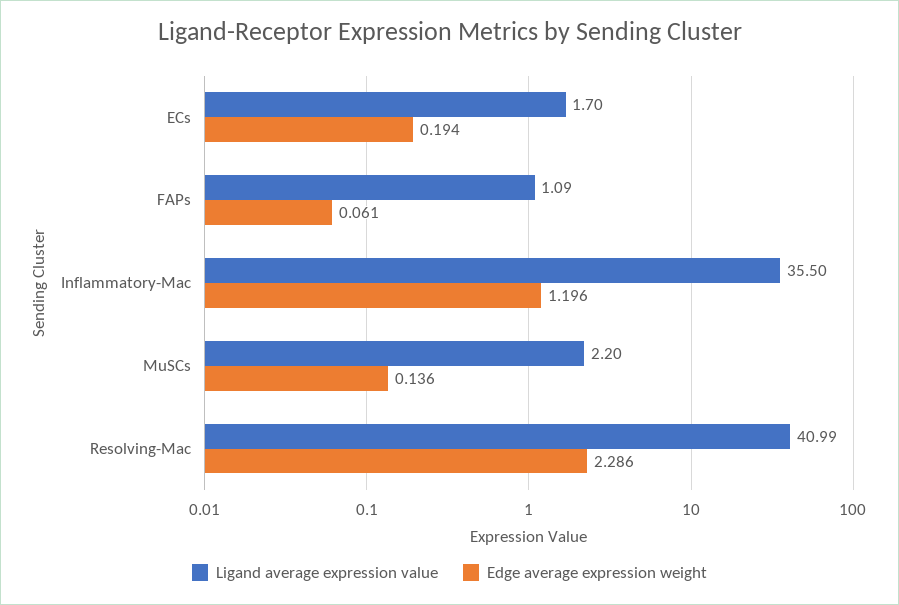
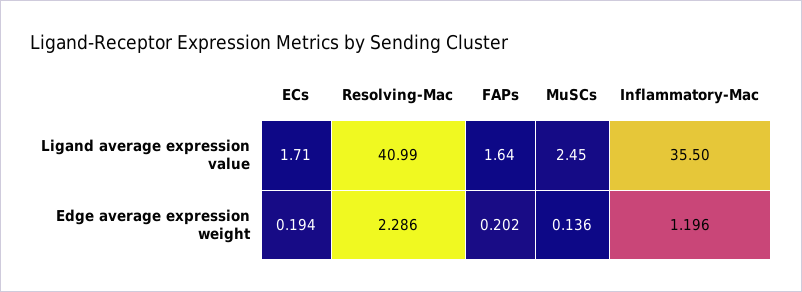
Ligand average expression value, ECs: 1.7 -> 1.71
Ligand average expression value, FAPs: 1.09 -> 1.64
Edge average expression weight, FAPs: 0.061 -> 0.202
Ligand average expression value, MuSCs: 2.2 -> 2.45

